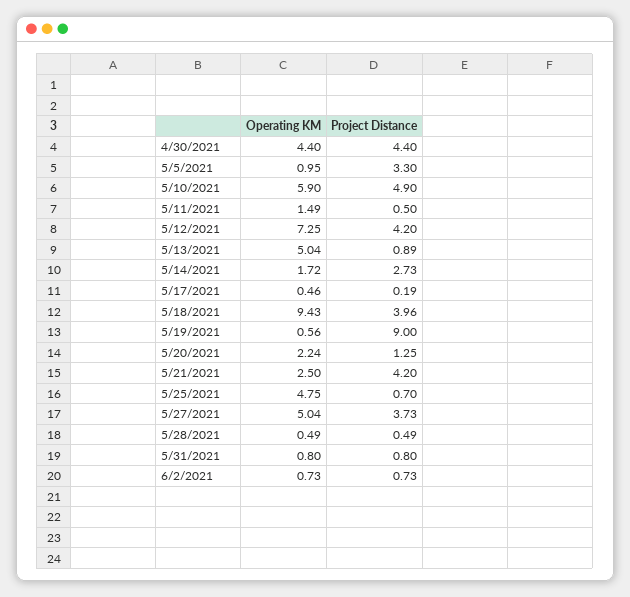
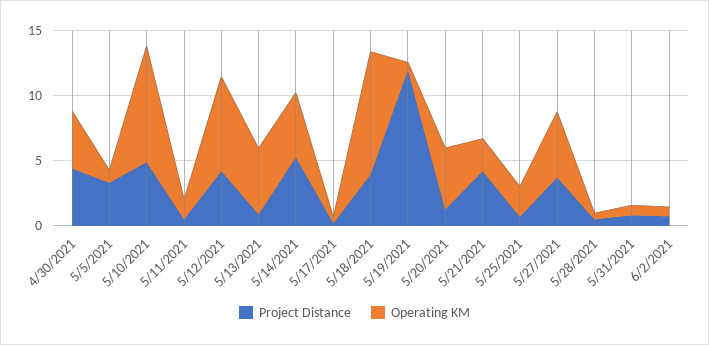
Operating KM, 5/10/2021: 5.9 -> 9
Operating KM, 5/14/2021: 1.72 -> 5
Project Distance, 5/14/2021: 2.73 -> 5
Project Distance, 5/19/2021: 9 -> 12
Operating KM, 5/20/2021: 2.24 -> 5
Operating KM, 5/25/2021: 4.75 -> 2

